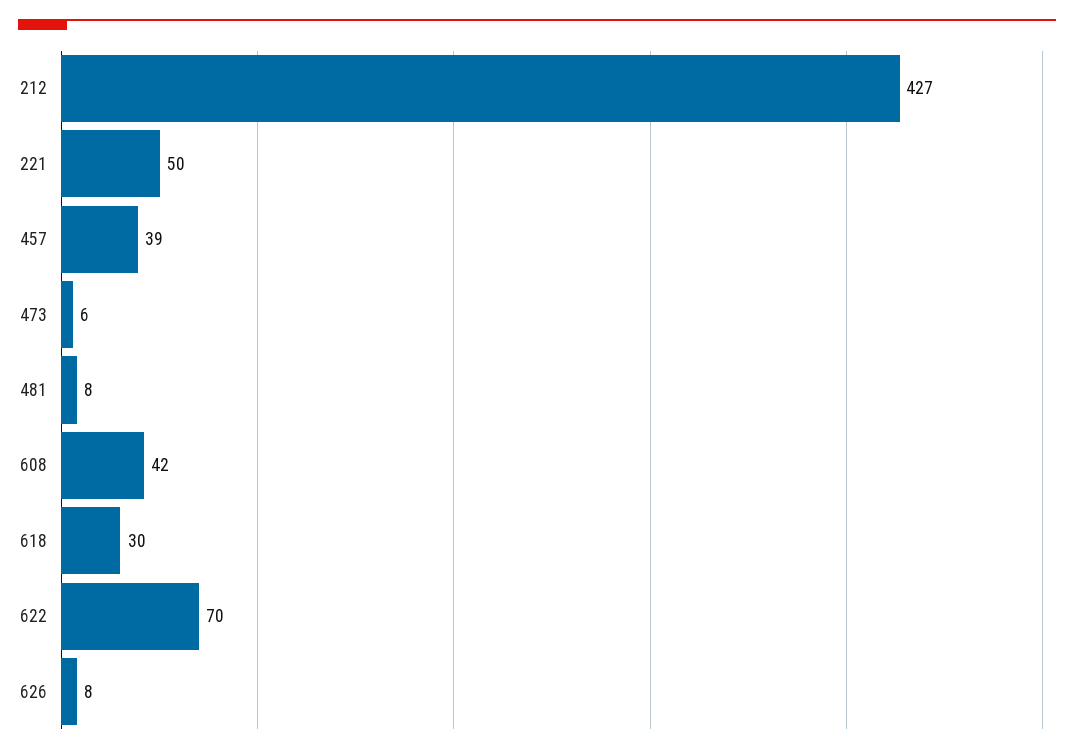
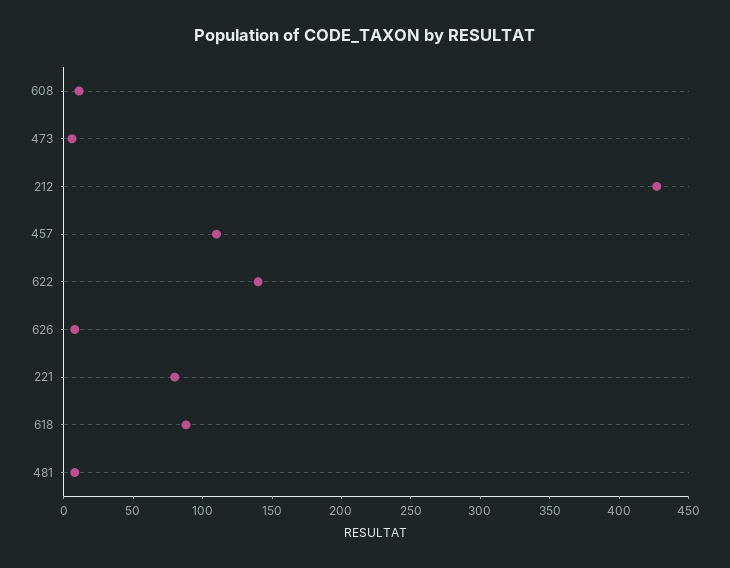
221: 50 -> 80
457: 39 -> 110
608: 42 -> 10
618: 30 -> 90
622: 70 -> 140

